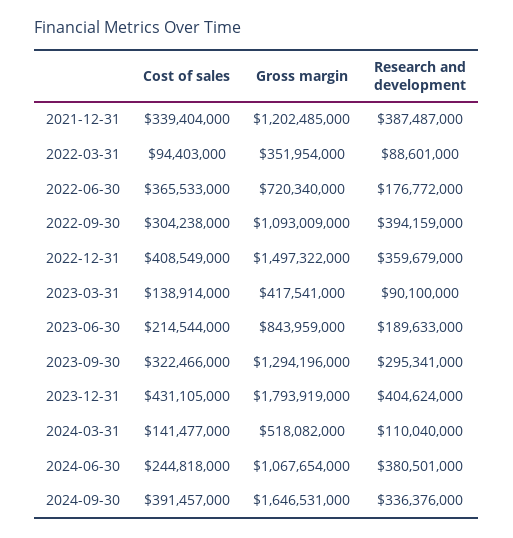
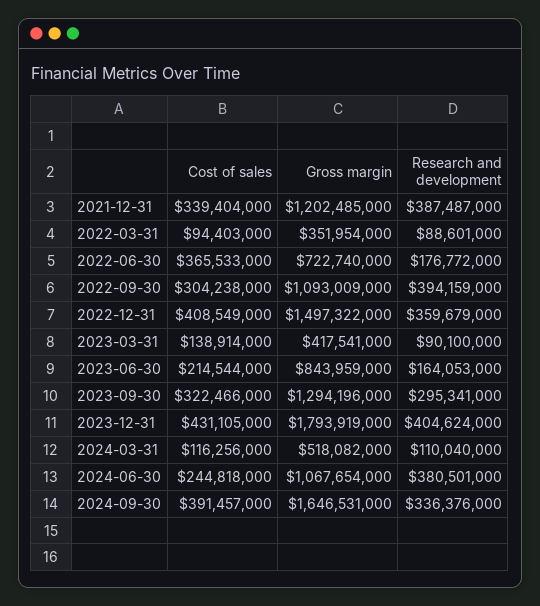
Gross margin, 2022-06-30: 720340000 -> 722740000
Research and development, 2023-06-30: 189633000 -> 164053000
Cost of sales, 2024-03-31: 141477000 -> 116256000

